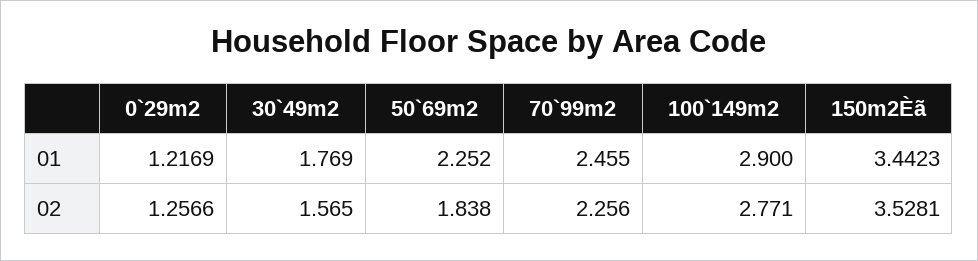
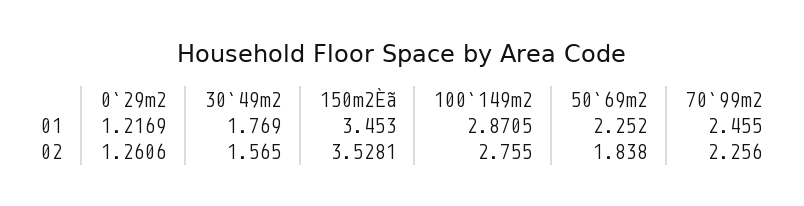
100`149m2, 01: 2.9 -> 2.8705
150m2Èã, 01: 3.4423 -> 3.453
0`29m2, 02: 1.2566 -> 1.2606
100`149m2, 02: 2.771 -> 2.755

